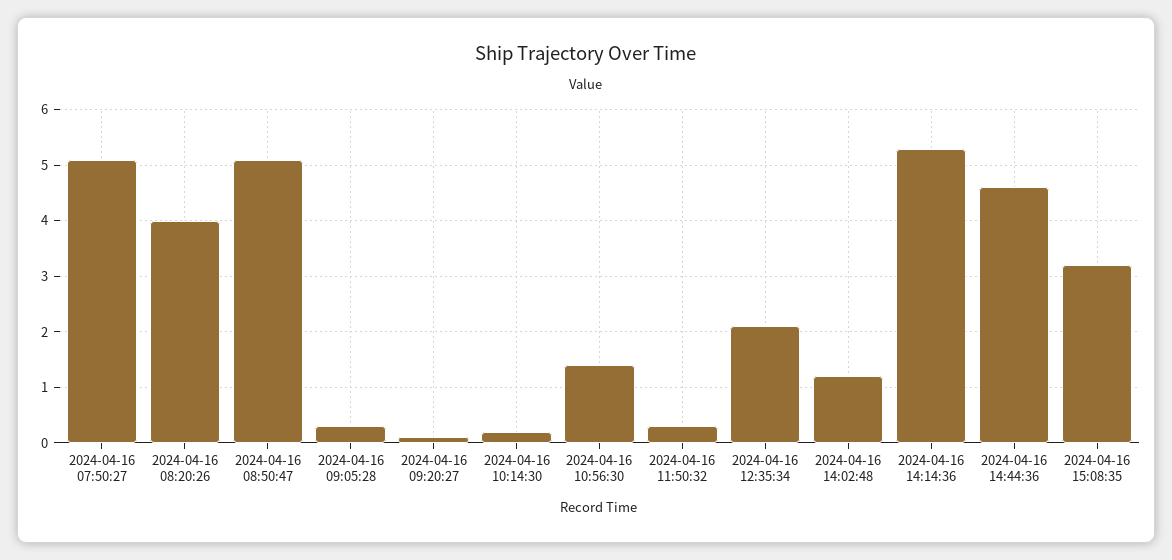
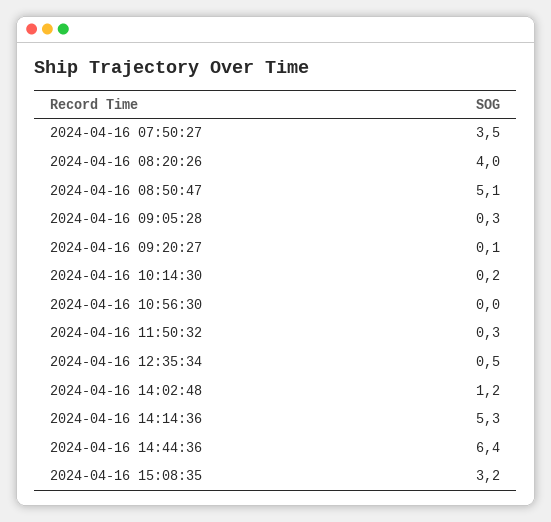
2024-04-16 07:50:27: 5 -> 3.5
2024-04-16 10:56:30: 1.5 -> 0
2024-04-16 12:35:34: 2 -> 0.5
2024-04-16 14:44:36: 4.5 -> 6.4

